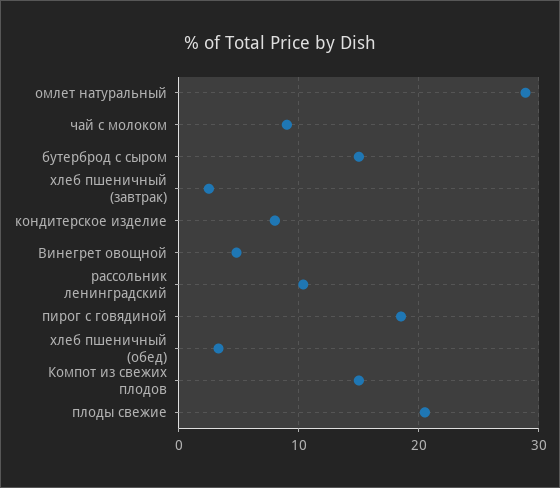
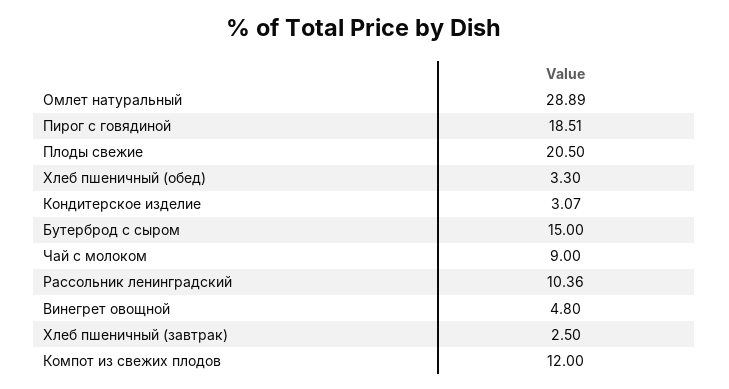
кондитерское изделие: 8 -> 3.07
Компот из свежих плодов: 15 -> 12

